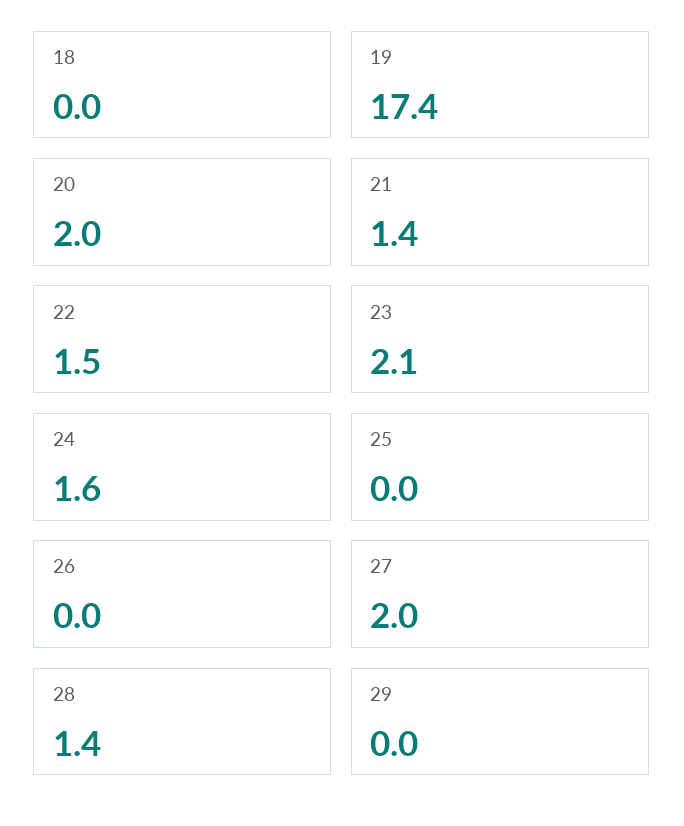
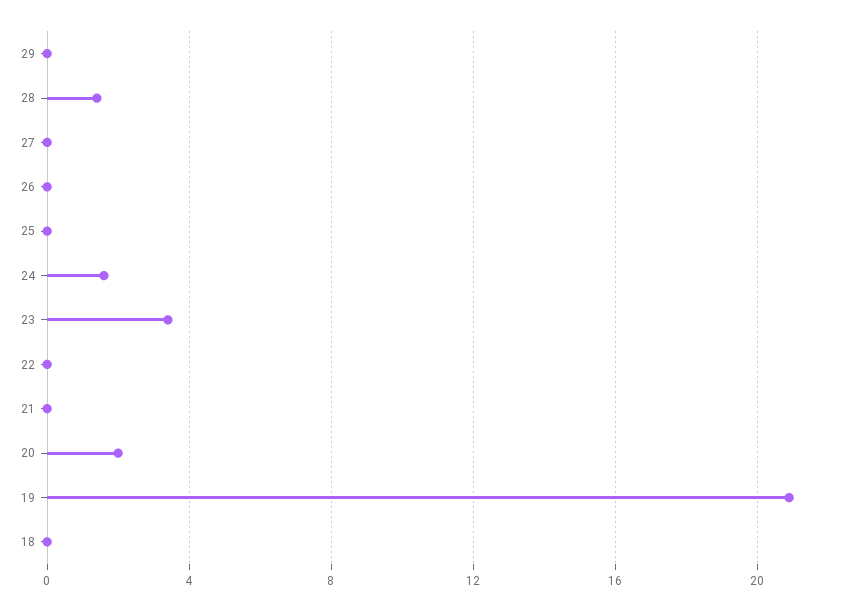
19: 17.4 -> 21
21: 1.4 -> 0
22: 1.5 -> 0
23: 2.1 -> 3.5
27: 2 -> 0

